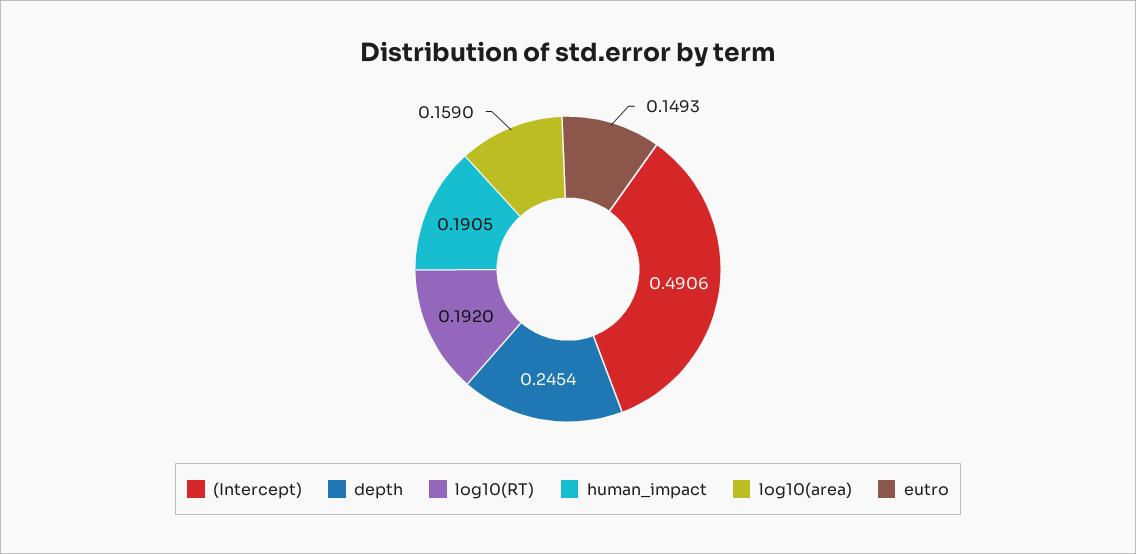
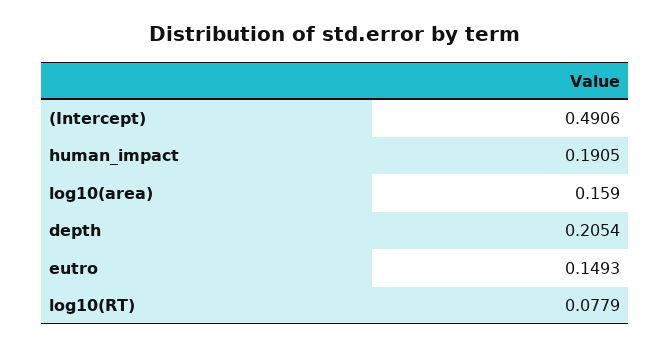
depth: 0.2454 -> 0.2054
log10(RT): 0.192 -> 0.0779

